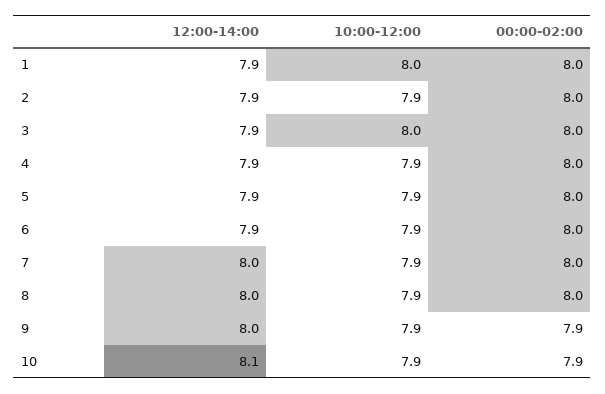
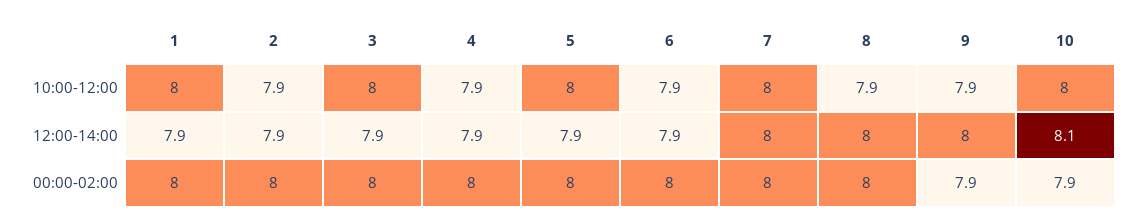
10:00-12:00, 5: 7.9 -> 8
10:00-12:00, 7: 7.9 -> 8
10:00-12:00, 10: 7.9 -> 8

